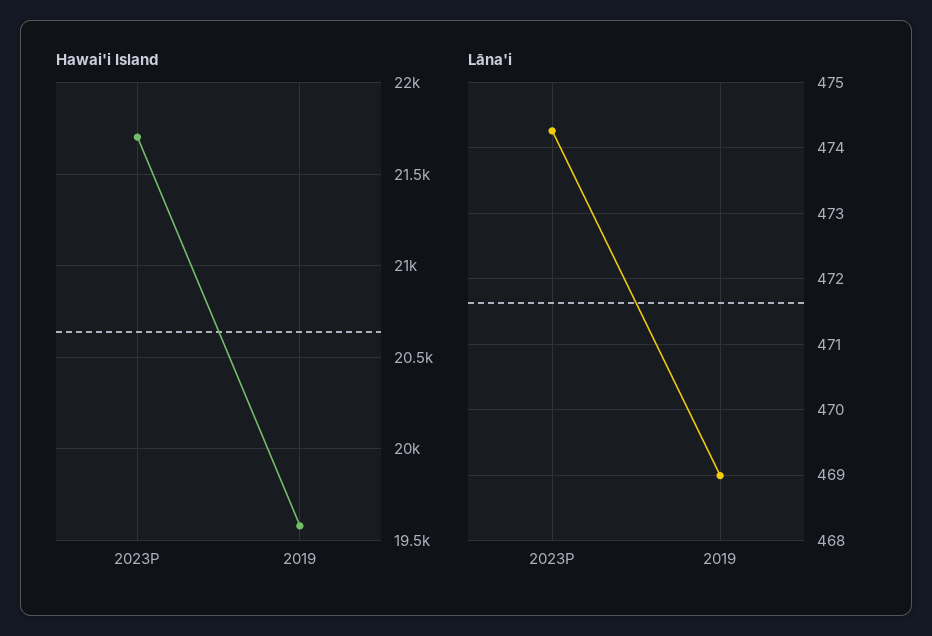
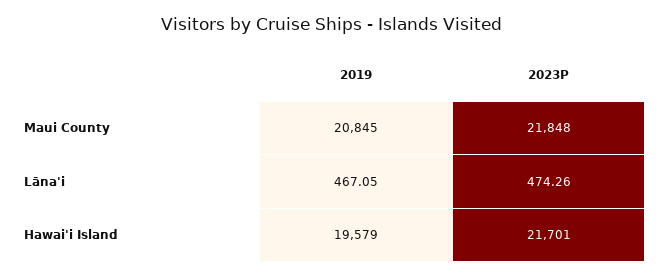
Lāna'i, 2019: 469 -> 467.05
Maui County, 2019: none -> 20845
Maui County, 2023P: none -> 21848

